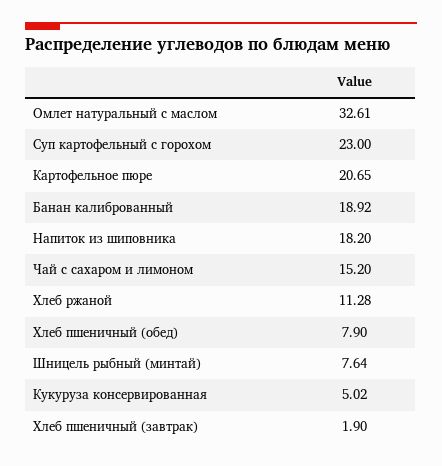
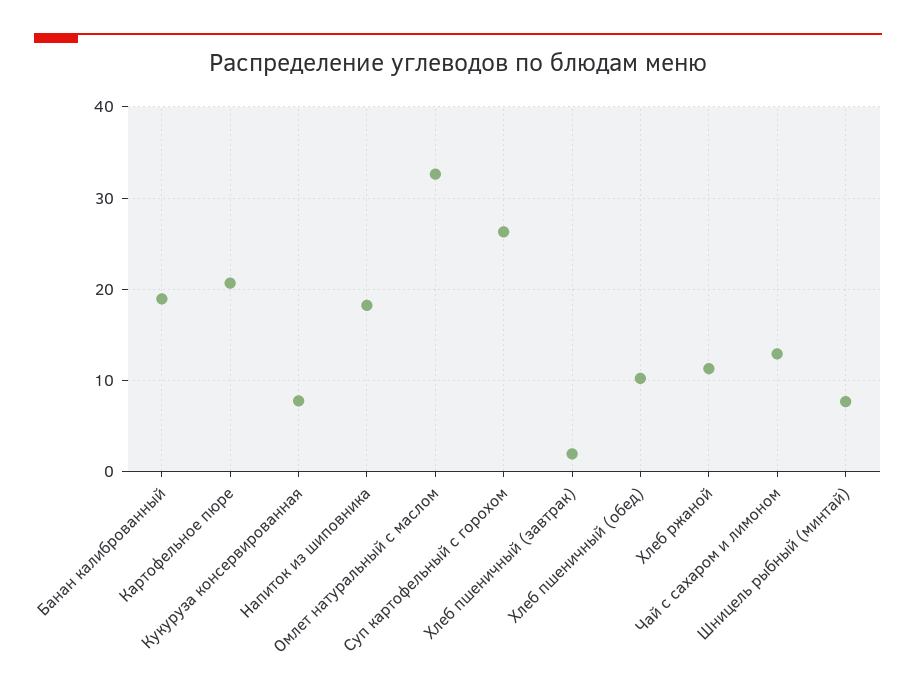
Суп картофельный с горохом: 23 -> 26
Чай с сахаром и лимоном: 15.2 -> 13
Хлеб пшеничный (обед): 7.9 -> 10
Кукуруза консервированная: 5.02 -> 8

